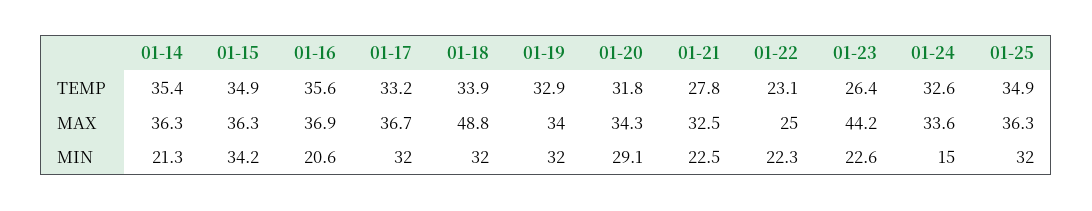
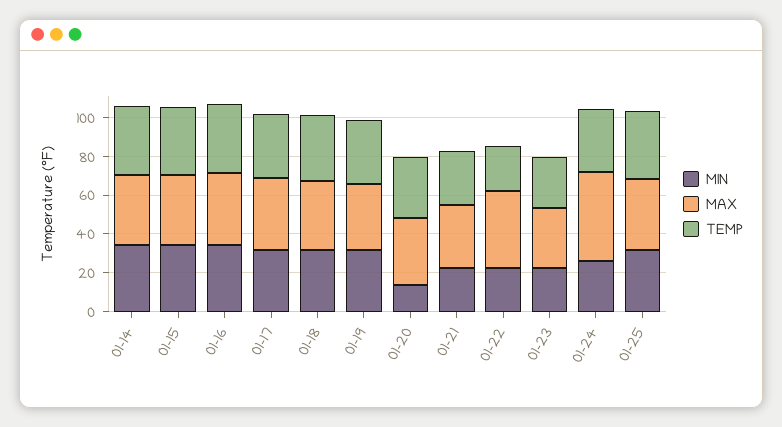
MAX, 01-18: 48.8 -> 35
MAX, 01-22: 25 -> 40
MAX, 01-23: 44.2 -> 30
MAX, 01-24: 33.6 -> 45
MIN, 01-14: 21.3 -> 35
MIN, 01-16: 20.6 -> 35
MIN, 01-20: 29.1 -> 15
MIN, 01-24: 15 -> 25

